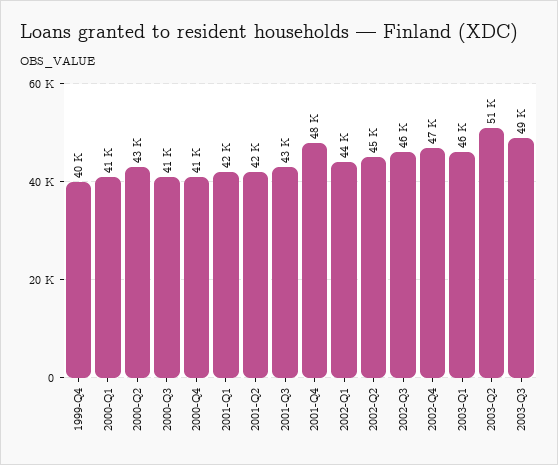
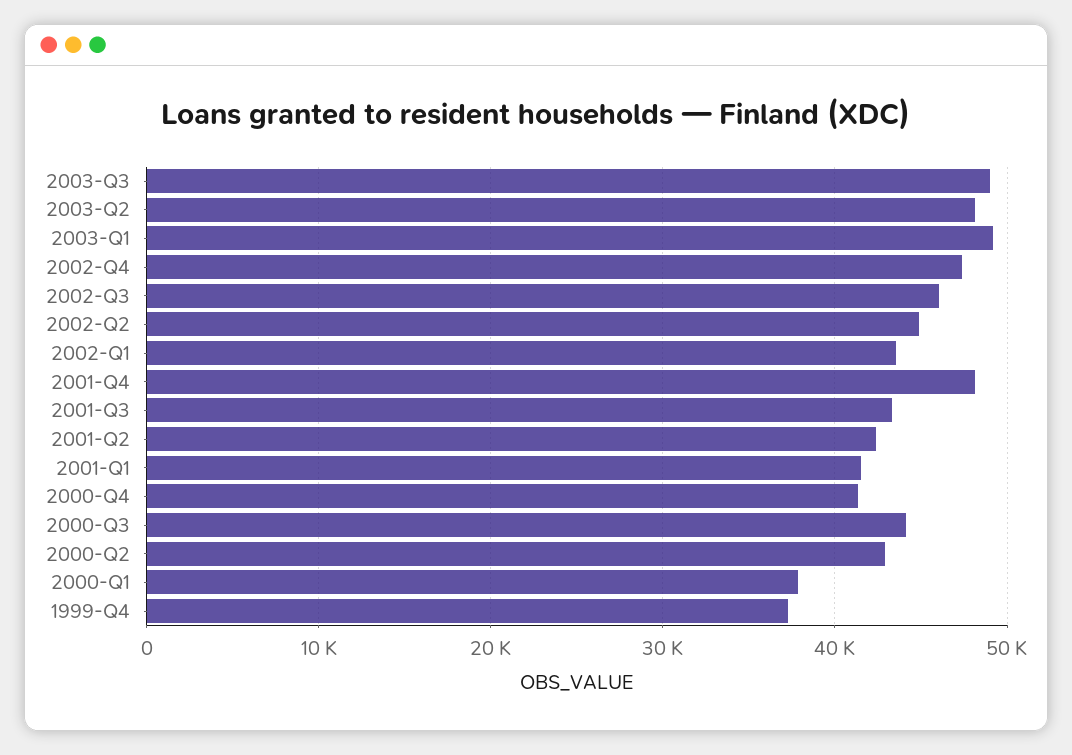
1999-Q4: 40000 -> 37000
2000-Q1: 41000 -> 38000
2000-Q3: 41000 -> 44000
2003-Q1: 46000 -> 49000
2003-Q2: 51000 -> 48000

